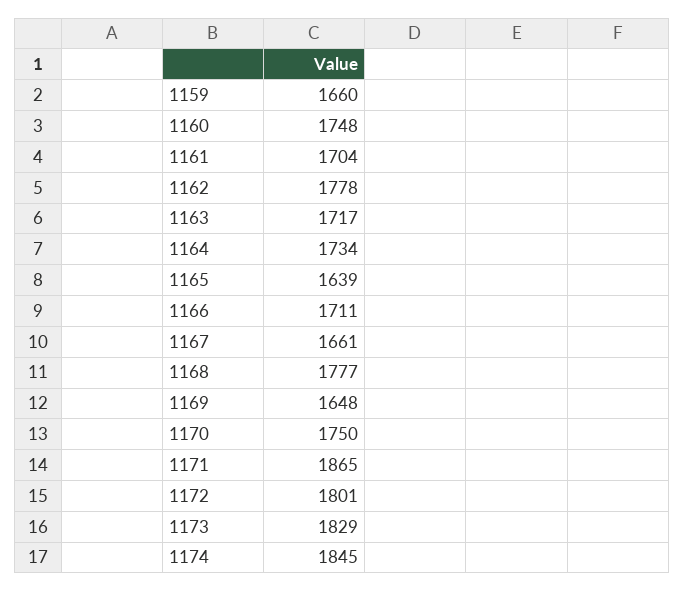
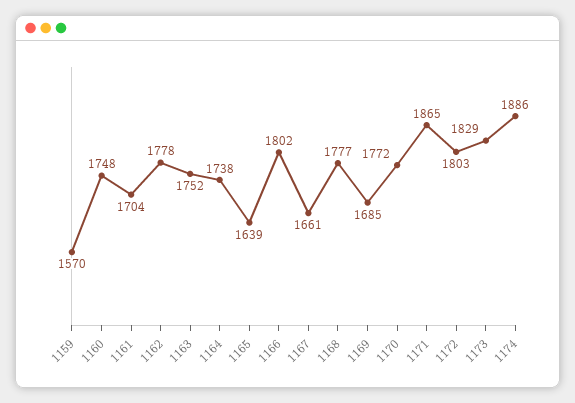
1159: 1660 -> 1570
1163: 1717 -> 1752
1164: 1734 -> 1738
1166: 1711 -> 1802
1169: 1648 -> 1685
1170: 1750 -> 1772
1172: 1801 -> 1803
1174: 1845 -> 1886

